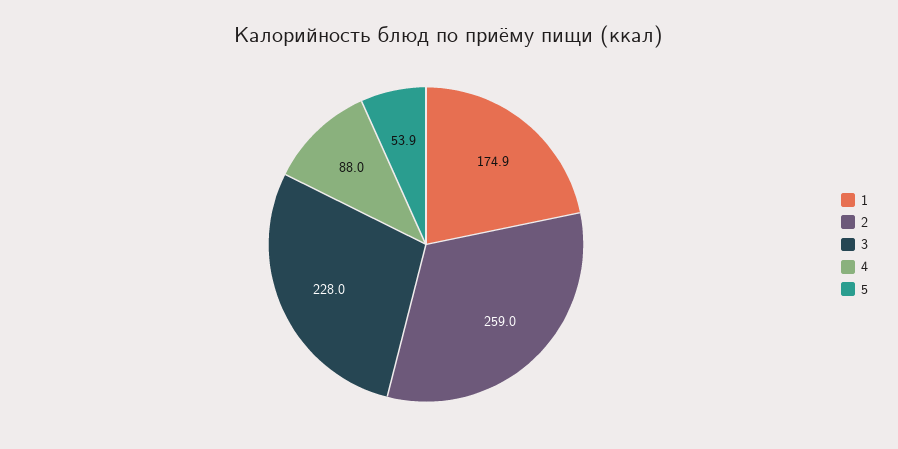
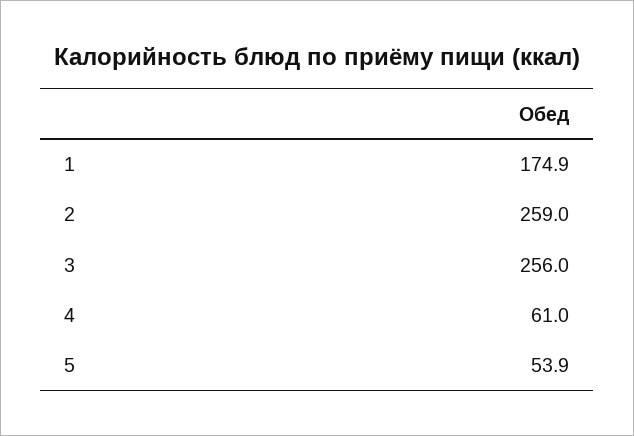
3: 228 -> 256
4: 88 -> 61

